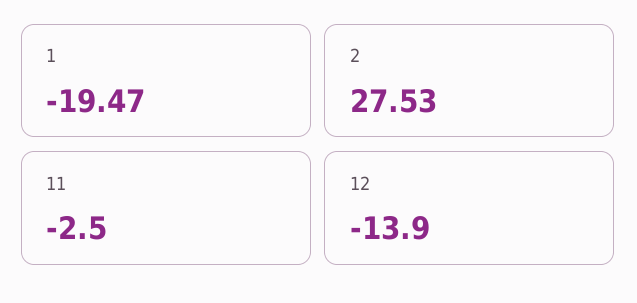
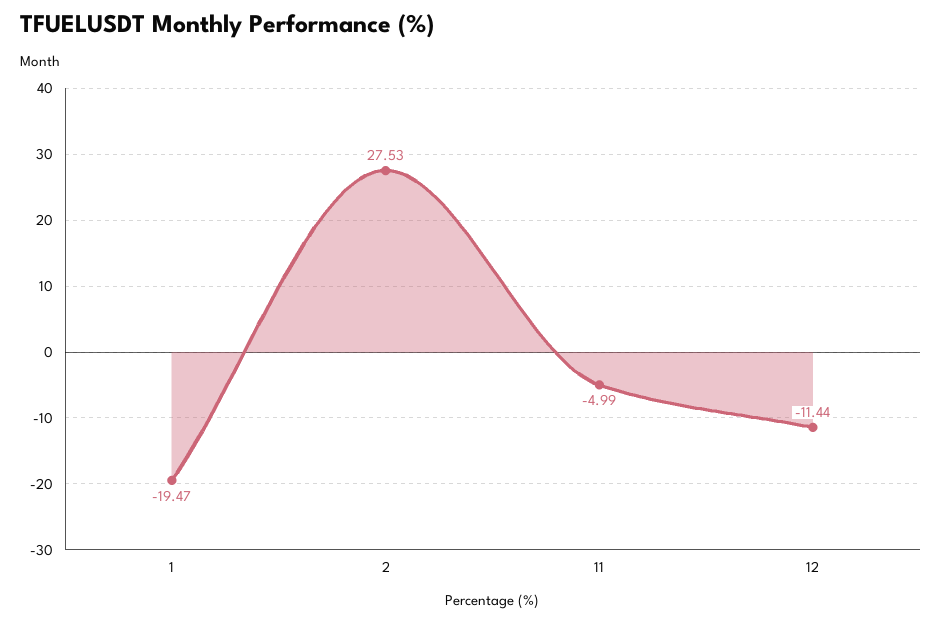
11: -2.5 -> -4.99
12: -13.9 -> -11.44

